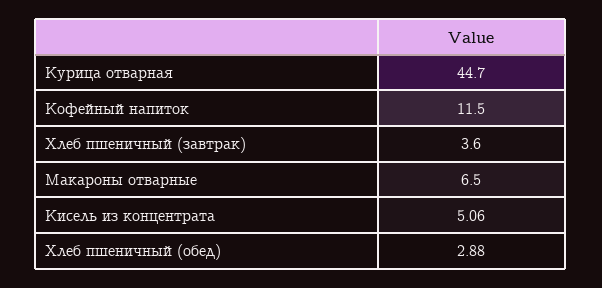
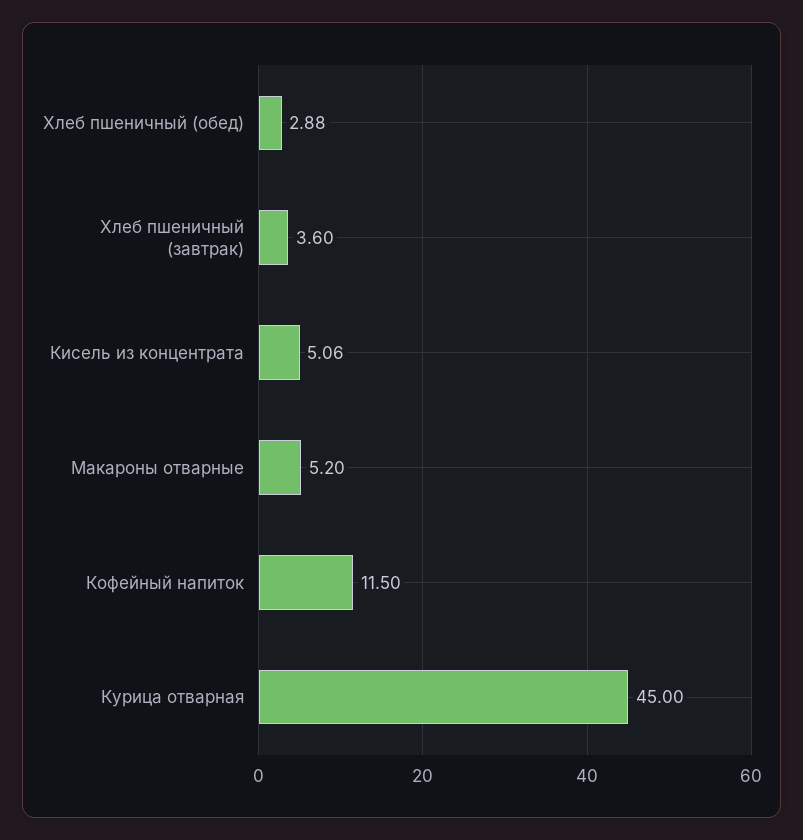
Курица отварная: 44.7 -> 45
Макароны отварные: 6.5 -> 5.2

